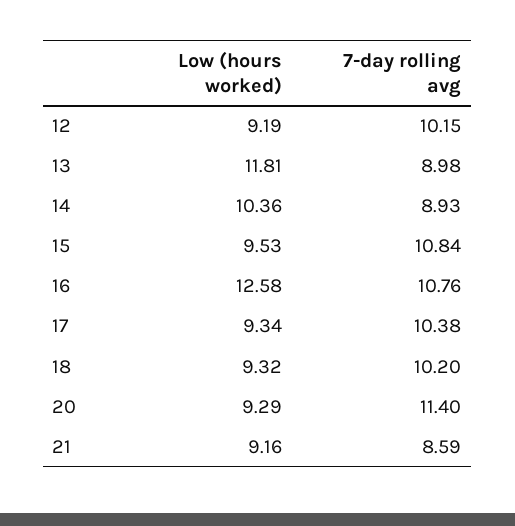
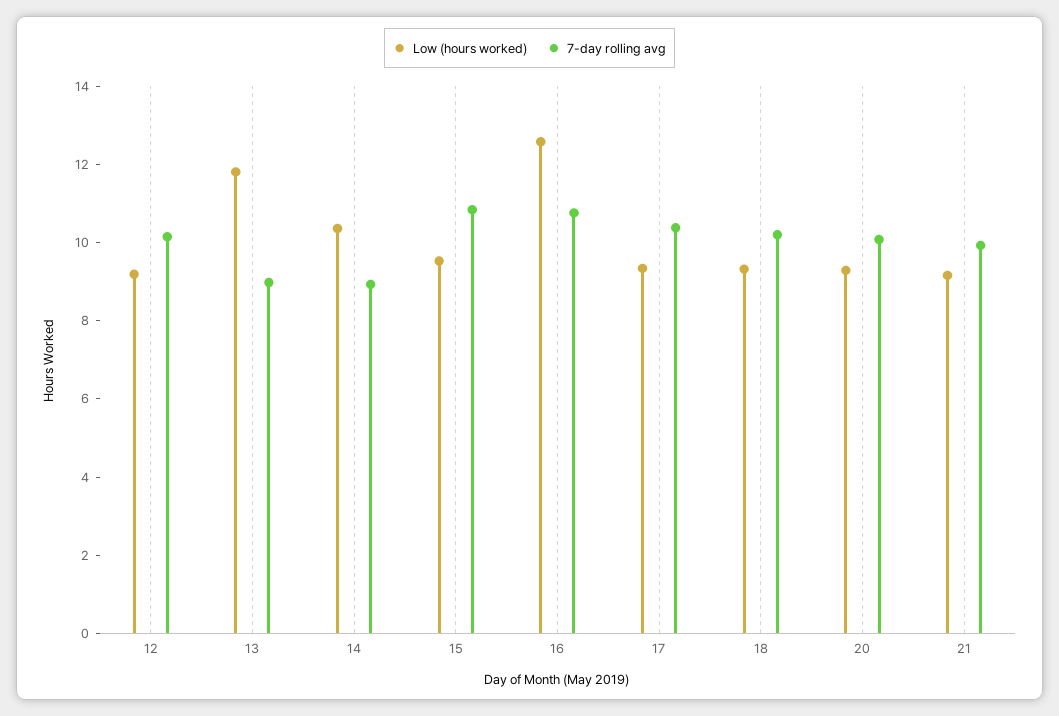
7-day rolling avg, 20: 11.4 -> 10
7-day rolling avg, 21: 8.59 -> 10

